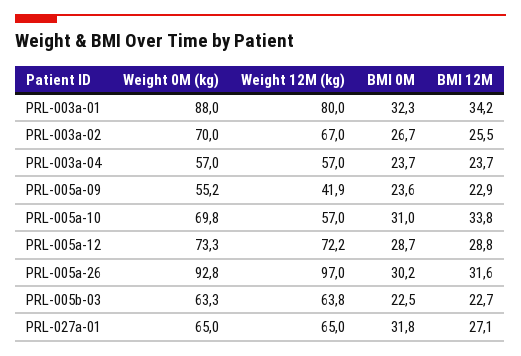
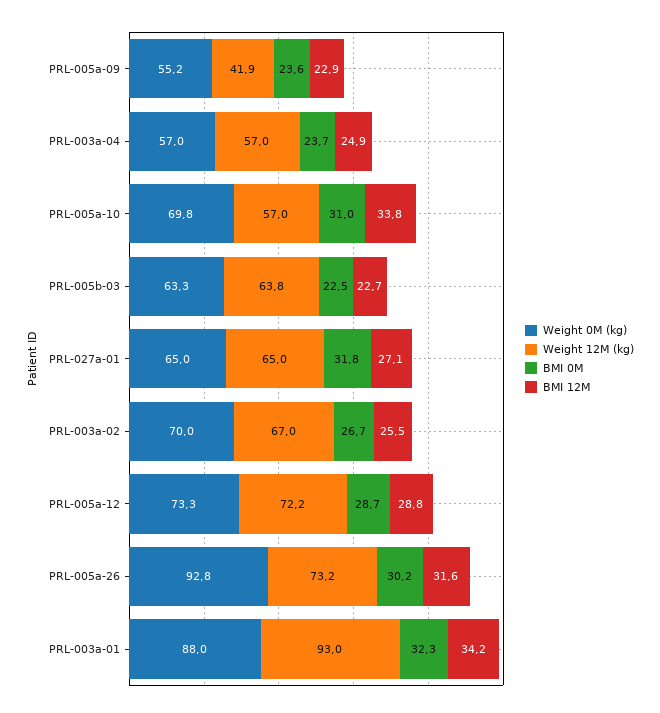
Weight 12M (kg), PRL-003a-01: 80 -> 93
BMI 12M, PRL-003a-04: 23.7 -> 24.9
Weight 12M (kg), PRL-005a-26: 97 -> 73.2

